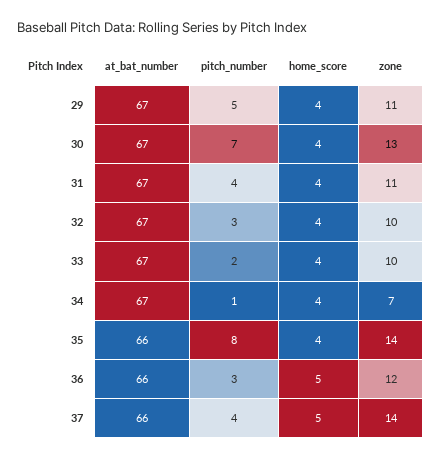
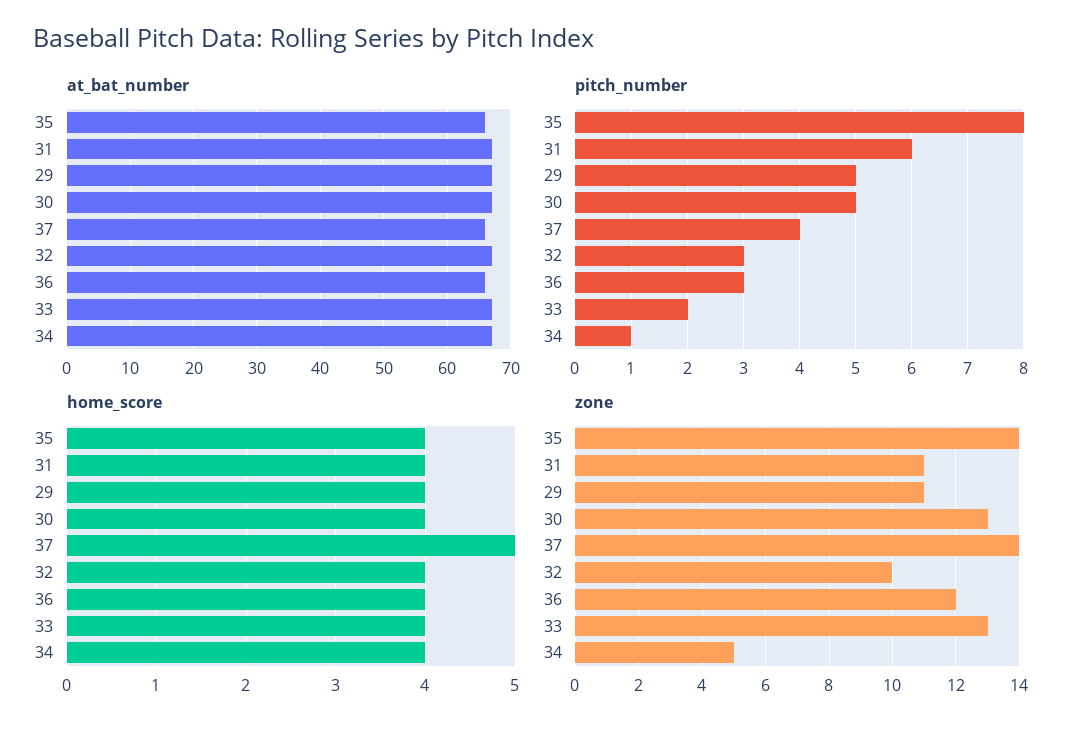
pitch_number, 30: 7 -> 5
pitch_number, 31: 4 -> 6
zone, 33: 10 -> 13
zone, 34: 7 -> 5
home_score, 36: 5 -> 4

